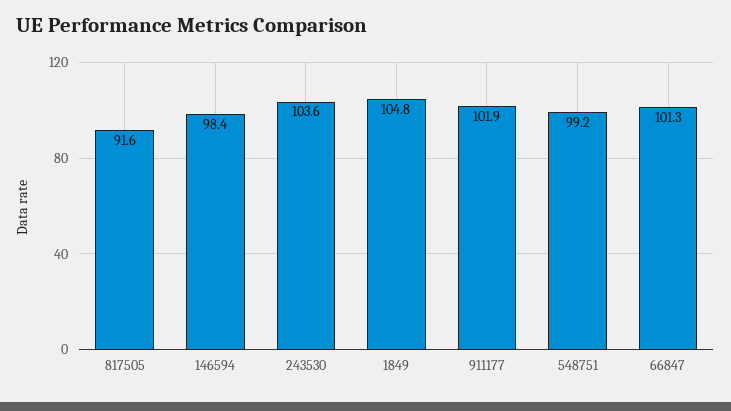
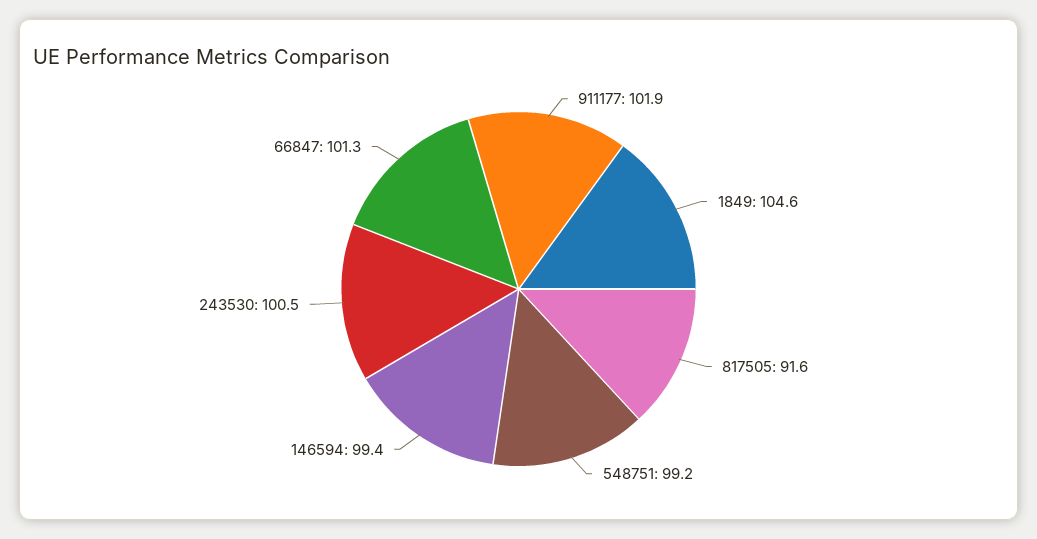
146594: 98.4 -> 99.4
243530: 103.6 -> 100.5
1849: 104.8 -> 104.6

